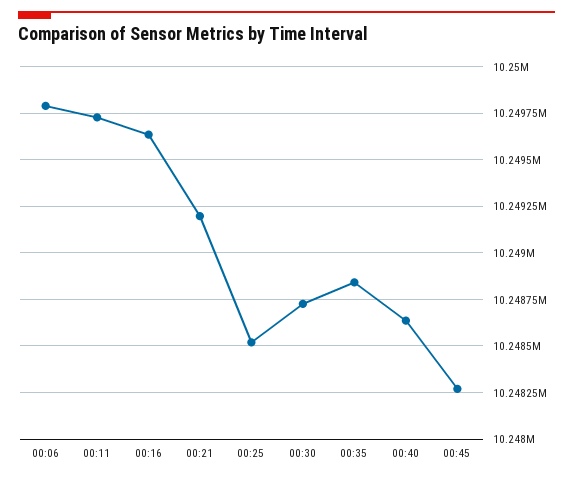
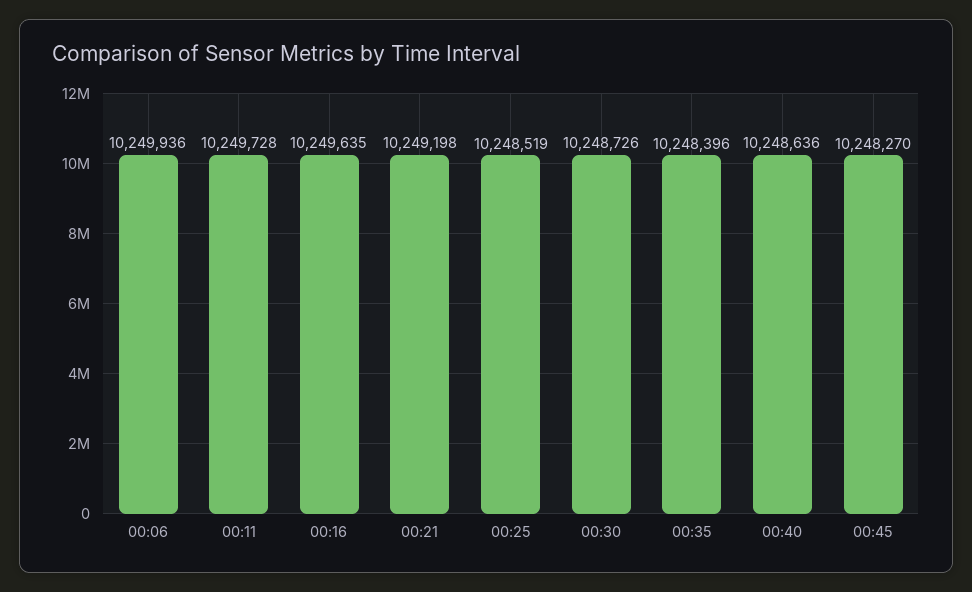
00:06: 10249800 -> 10249936
00:35: 10248850 -> 10248396

